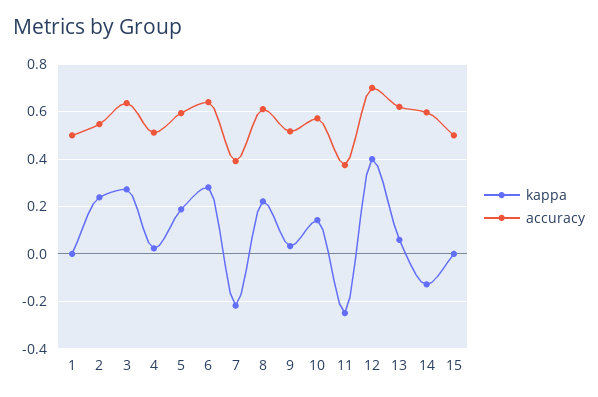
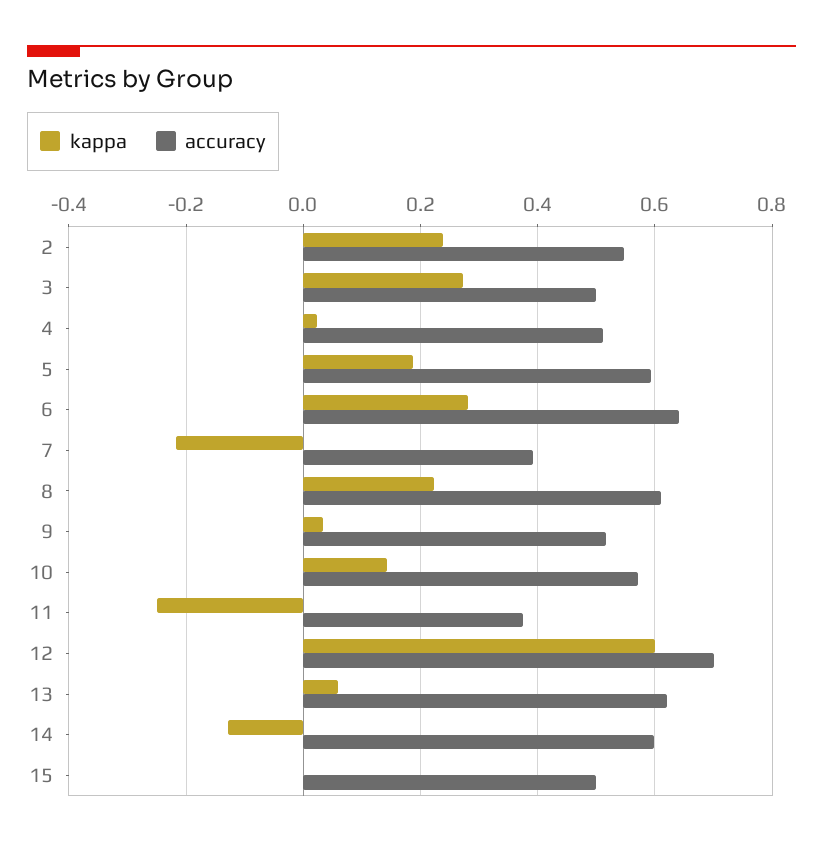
kappa, 1: 0 -> none
accuracy, 1: 0.5 -> none
accuracy, 3: 0.65 -> 0.5
kappa, 12: 0.4 -> 0.6

